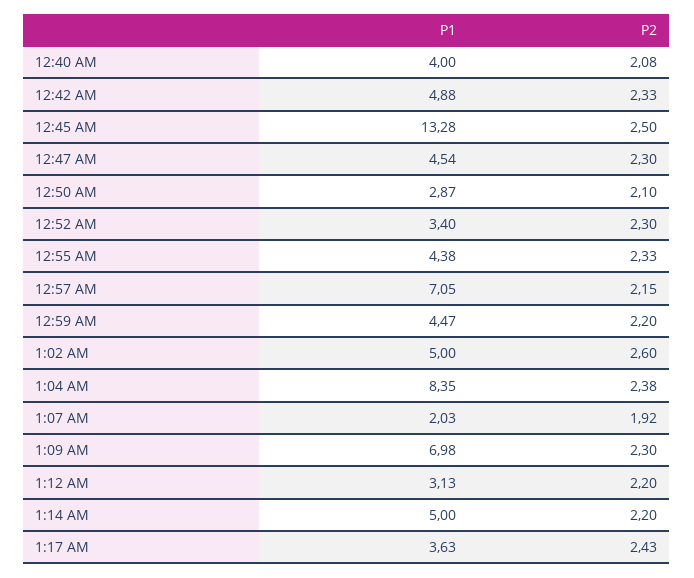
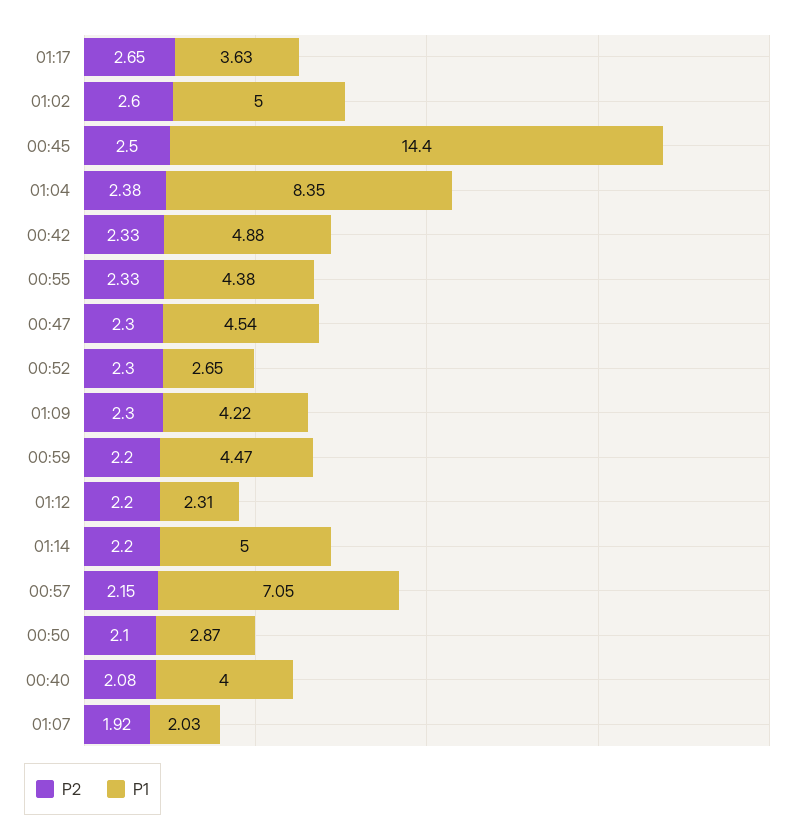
P1, 12:45 AM: 13.28 -> 14.4
P1, 12:52 AM: 3.4 -> 2.65
P1, 1:09 AM: 6.98 -> 4.22
P1, 1:12 AM: 3.13 -> 2.31
P2, 1:17 AM: 2.43 -> 2.65

